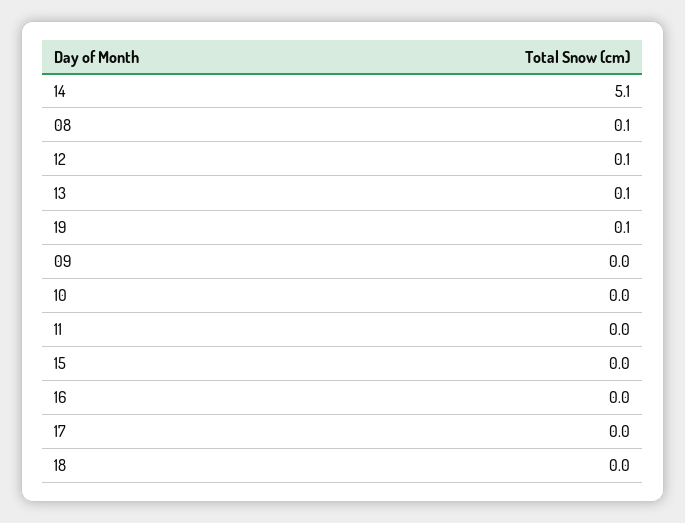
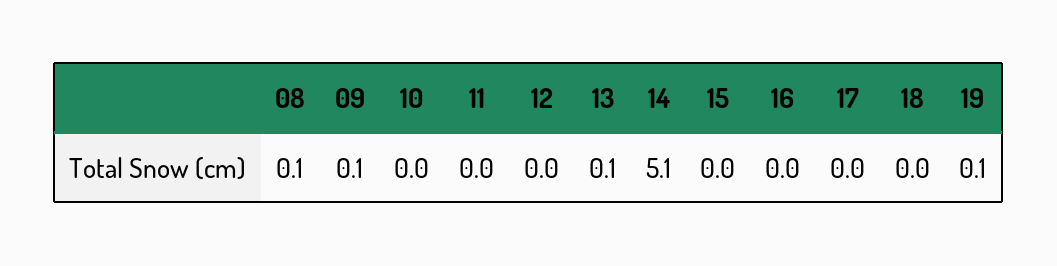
12: 0.1 -> 0
09: 0 -> 0.1

